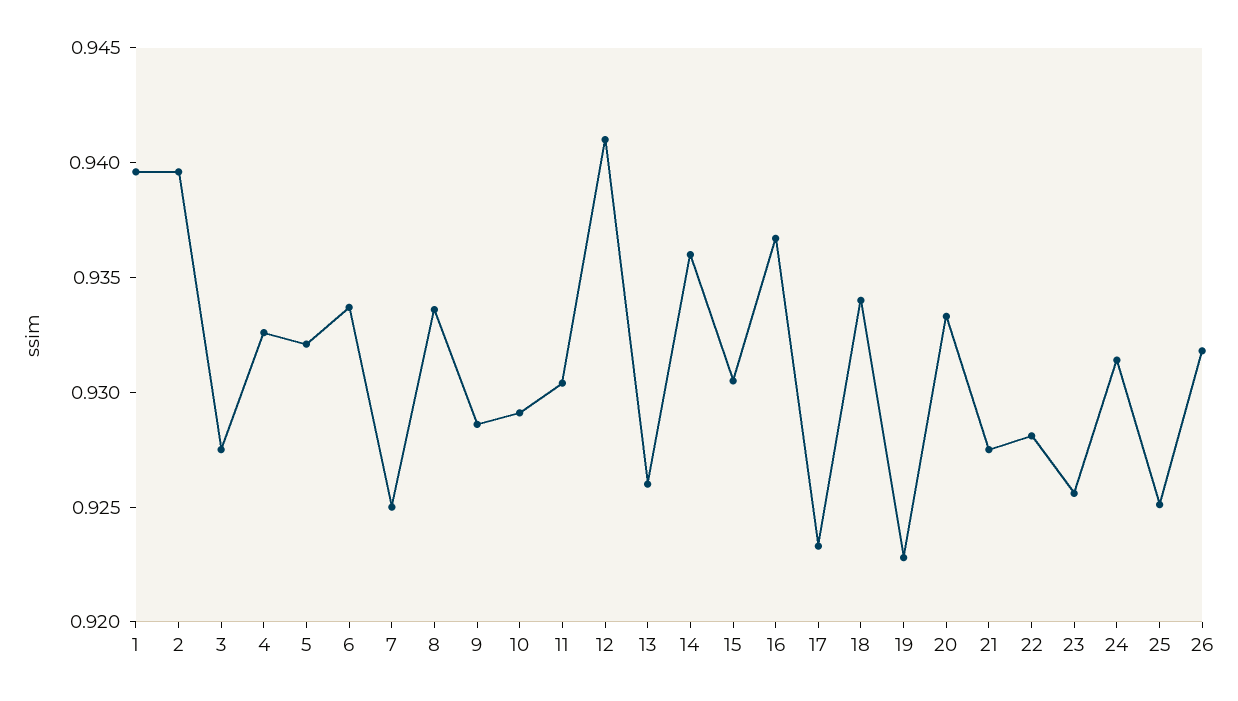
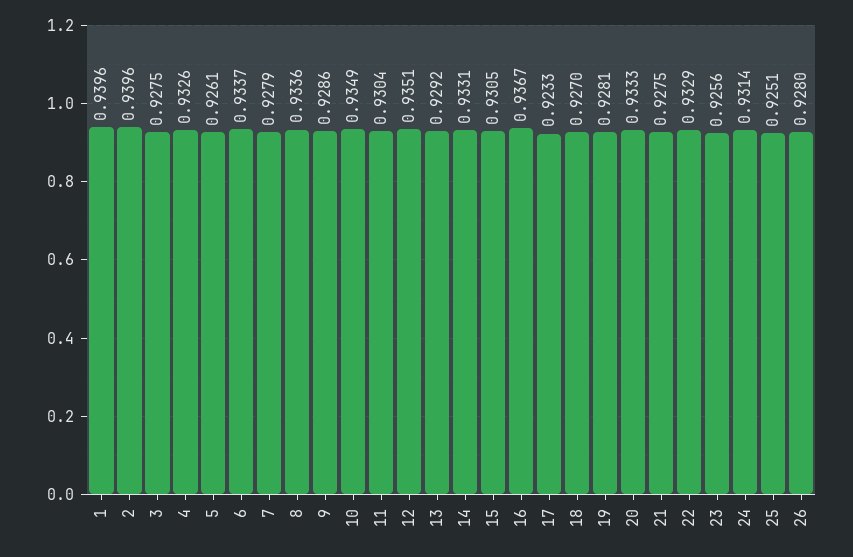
5: 0.932 -> 0.9261
7: 0.925 -> 0.9279
10: 0.929 -> 0.9349
12: 0.941 -> 0.9351
13: 0.926 -> 0.9292
14: 0.936 -> 0.9331
18: 0.934 -> 0.927
19: 0.923 -> 0.9281
22: 0.928 -> 0.9329
26: 0.932 -> 0.928

